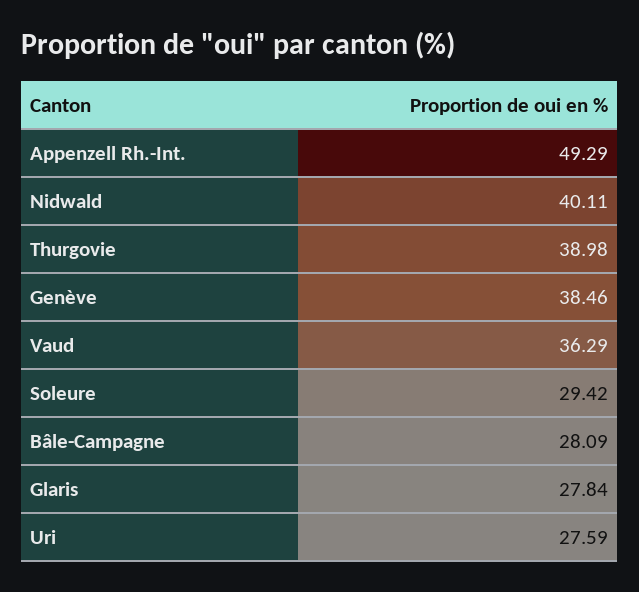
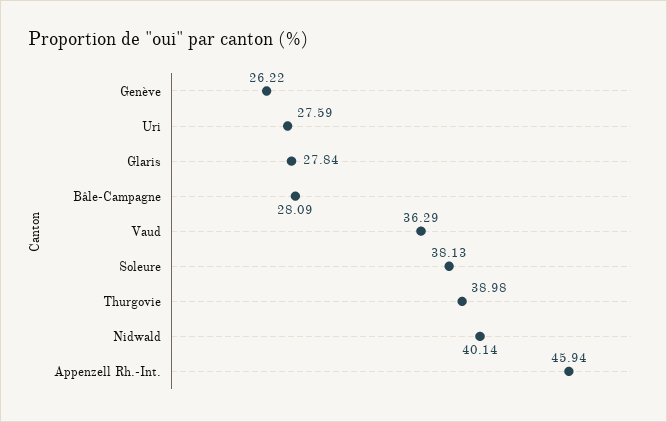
Appenzell Rh.-Int.: 49.29 -> 45.94
Nidwald: 40.11 -> 40.14
Genève: 38.46 -> 26.22
Soleure: 29.42 -> 38.13

